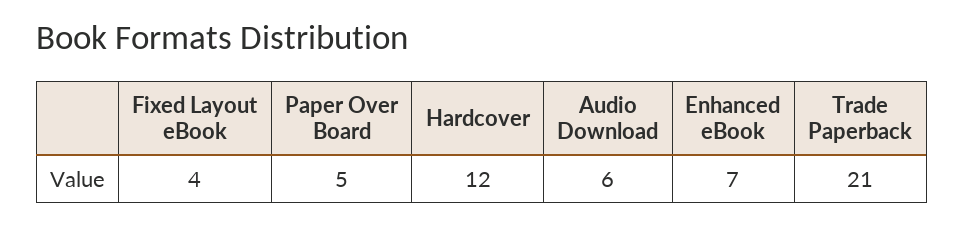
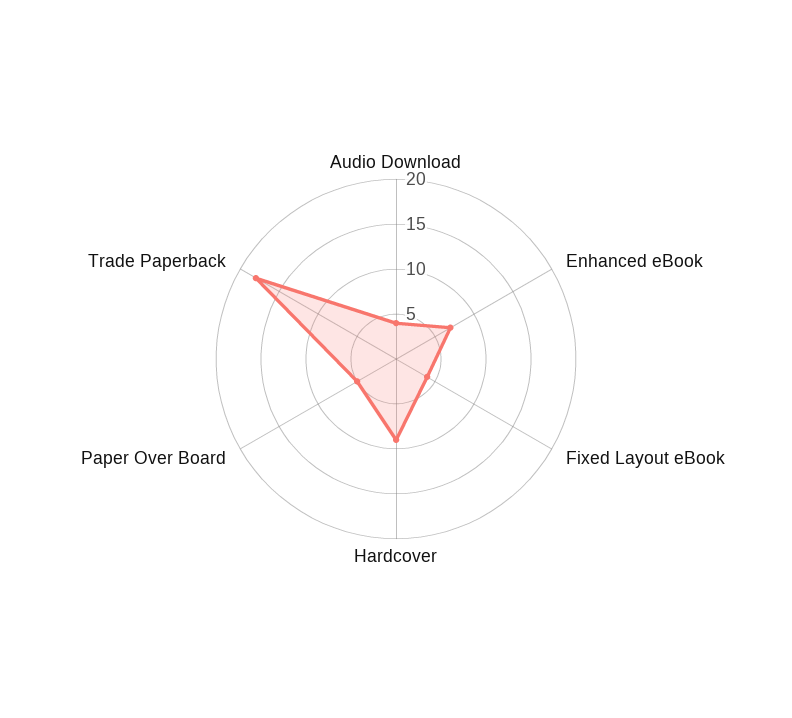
Hardcover: 12 -> 9
Audio Download: 6 -> 4
Trade Paperback: 21 -> 18

